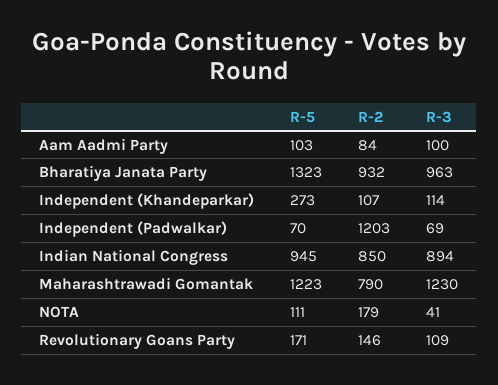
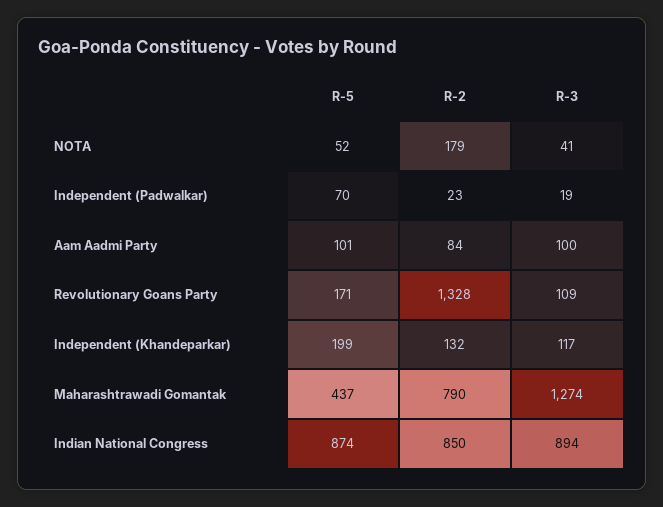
R-5, Aam Aadmi Party: 103 -> 101
R-5, Bharatiya Janata Party: 1323 -> none
R-2, Bharatiya Janata Party: 932 -> none
R-3, Bharatiya Janata Party: 963 -> none
R-5, Independent (Khandeparkar): 273 -> 199
R-2, Independent (Khandeparkar): 107 -> 132
R-3, Independent (Khandeparkar): 114 -> 117
R-2, Independent (Padwalkar): 1203 -> 23
R-3, Independent (Padwalkar): 69 -> 19
R-5, Indian National Congress: 945 -> 874
R-5, Maharashtrawadi Gomantak: 1223 -> 437
R-3, Maharashtrawadi Gomantak: 1230 -> 1274
R-5, NOTA: 111 -> 52
R-2, Revolutionary Goans Party: 146 -> 1328

